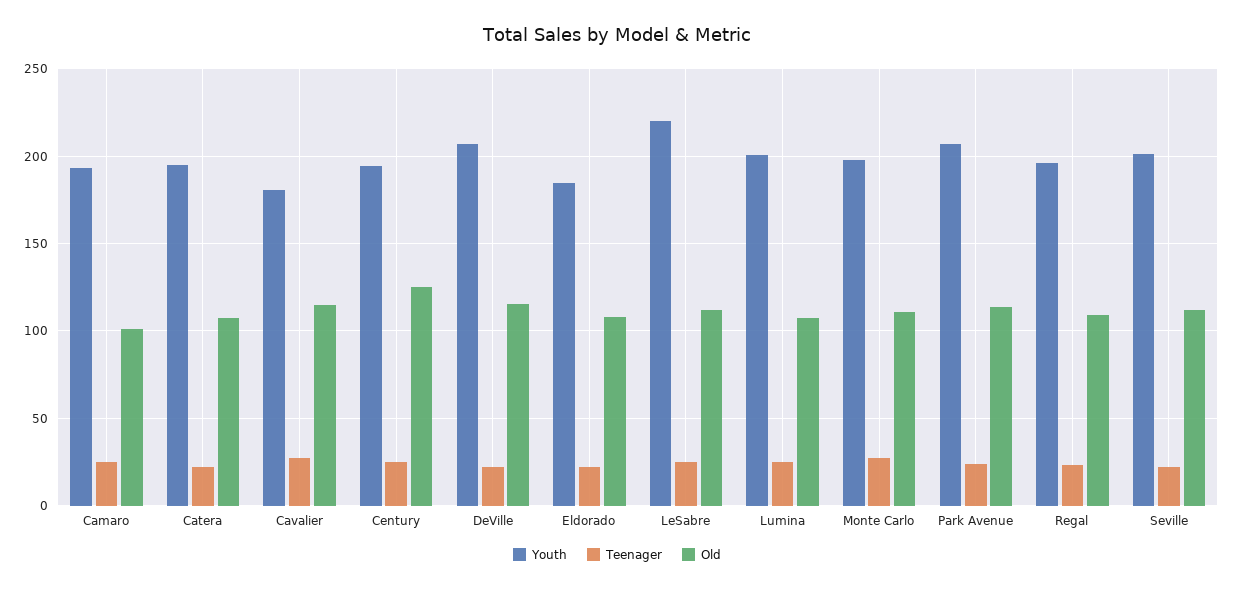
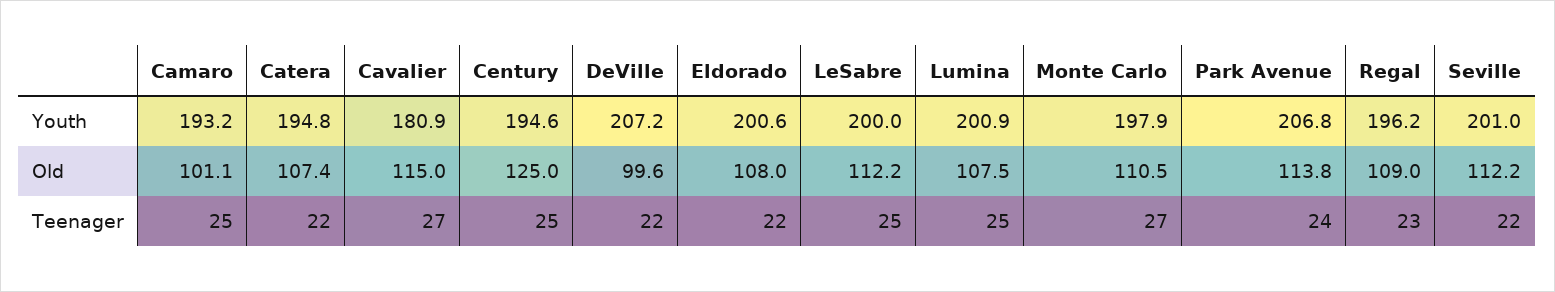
Old, DeVille: 115 -> 99.6
Youth, Eldorado: 185 -> 200.6
Youth, LeSabre: 220 -> 200

